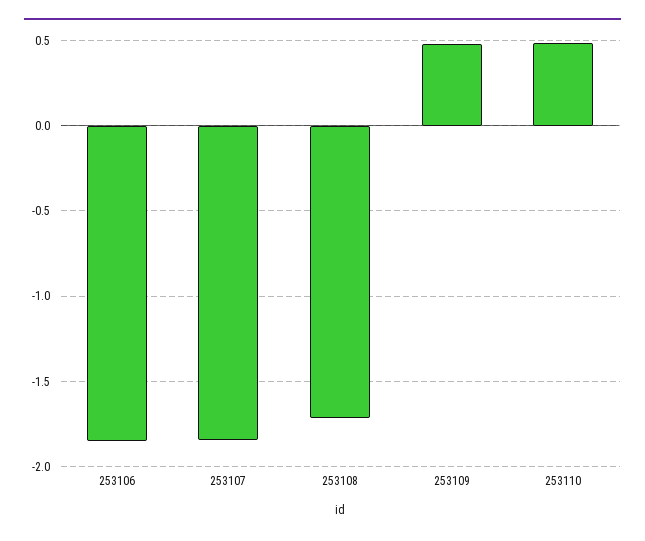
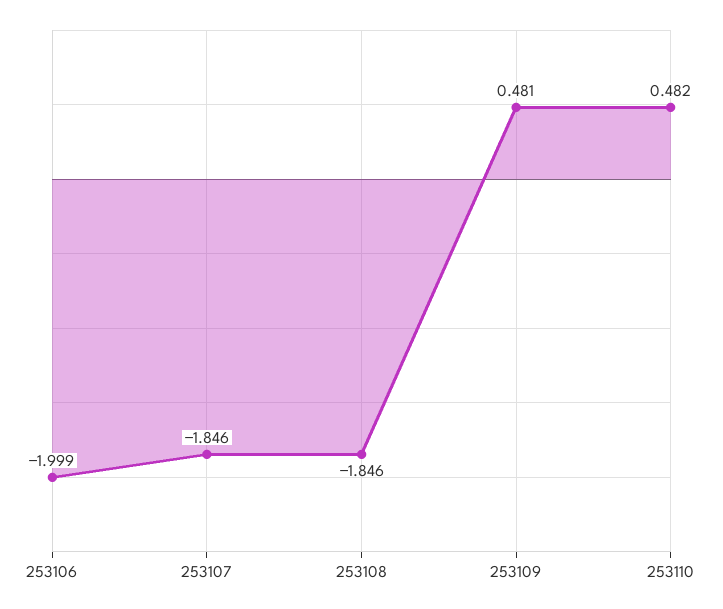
253106: -1.85 -> -1.999
253108: -1.7 -> -1.846

